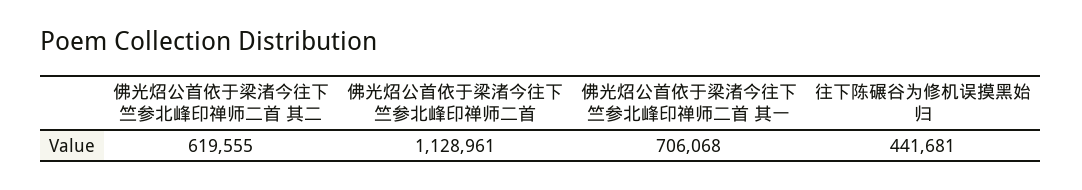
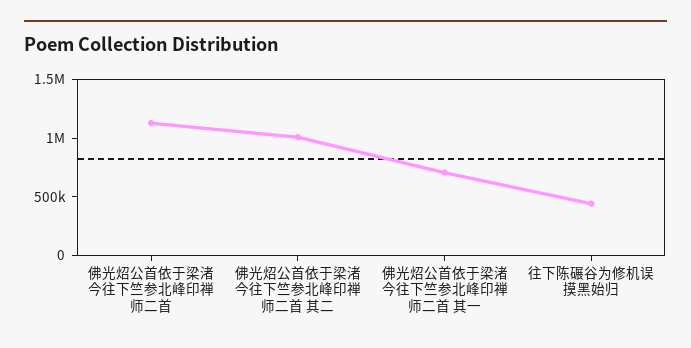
佛光炤公首依于梁渚今往下竺参北峰印禅师二首 其二: 619555 -> 1000000

